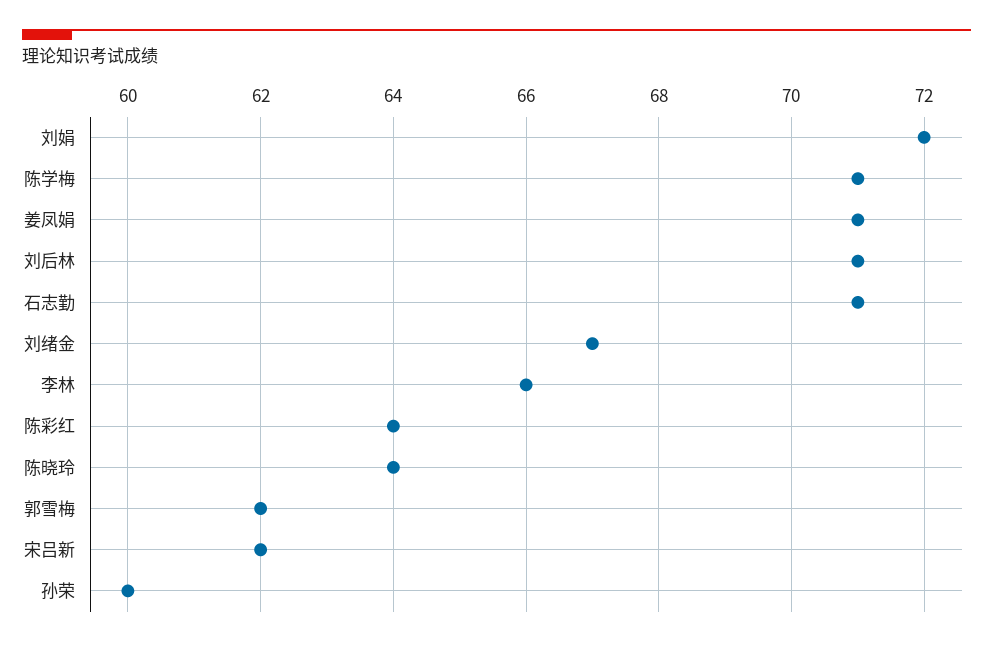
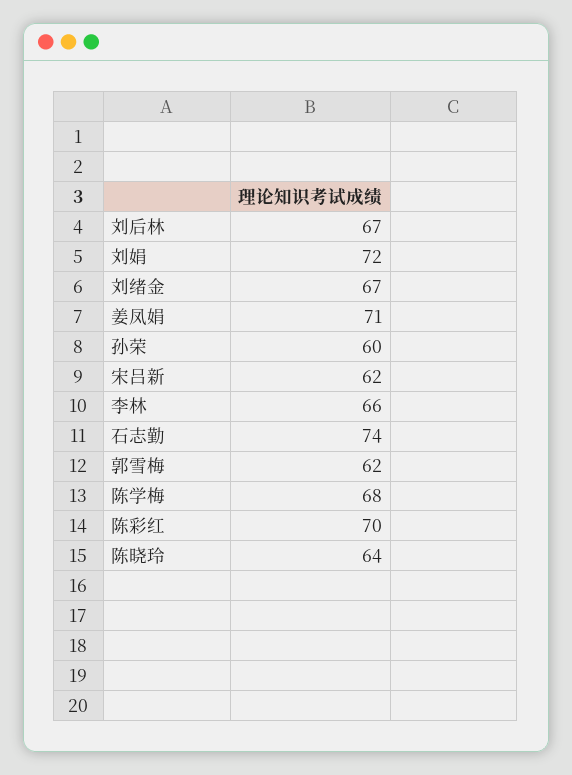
陈学梅: 71 -> 68
刘后林: 71 -> 67
石志勤: 71 -> 74
陈彩红: 64 -> 70

